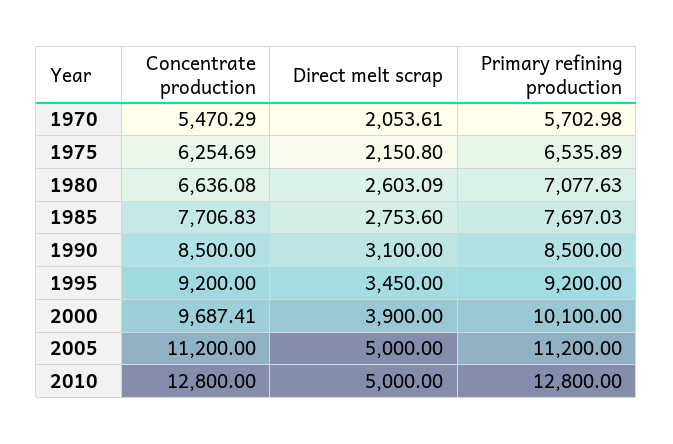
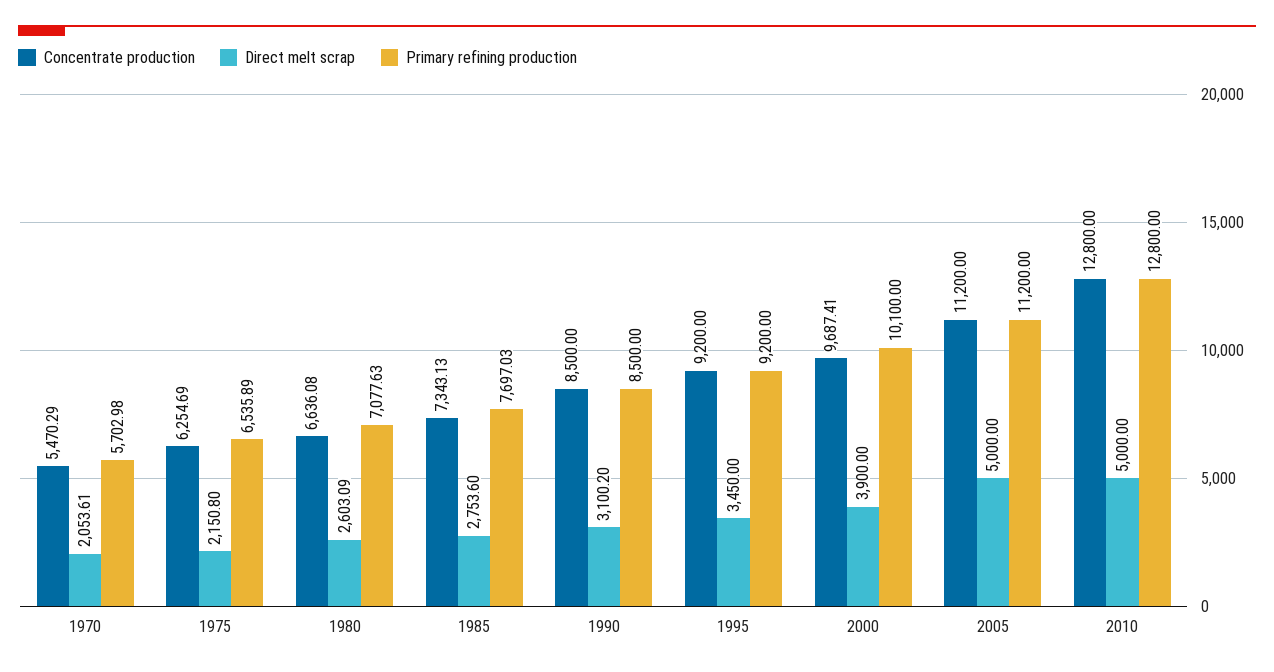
Concentrate production, 1985: 7706.83 -> 7343.13
Direct melt scrap, 1990: 3100 -> 3100.2

